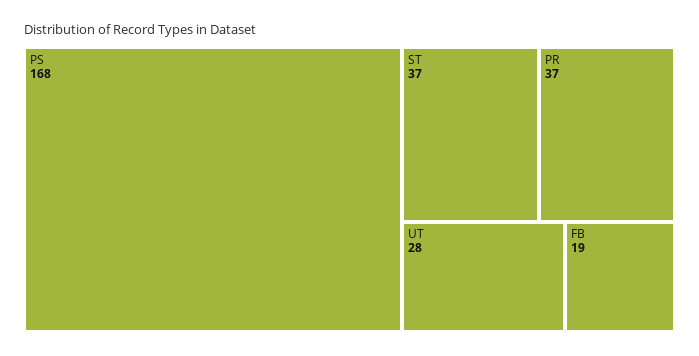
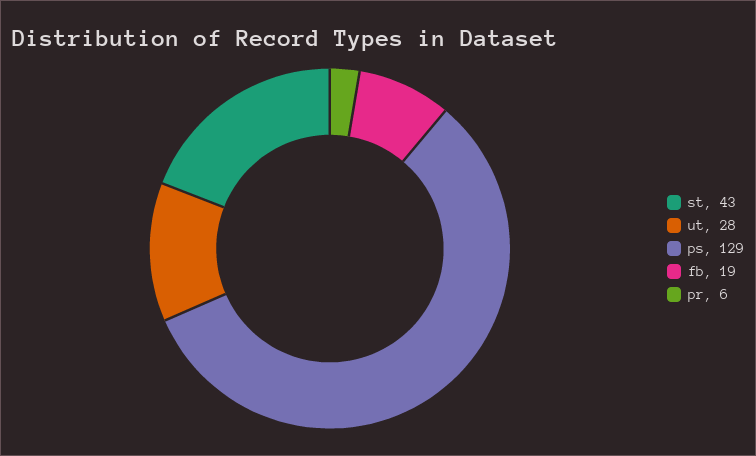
PS: 168 -> 129
ST: 37 -> 43
PR: 37 -> 6

